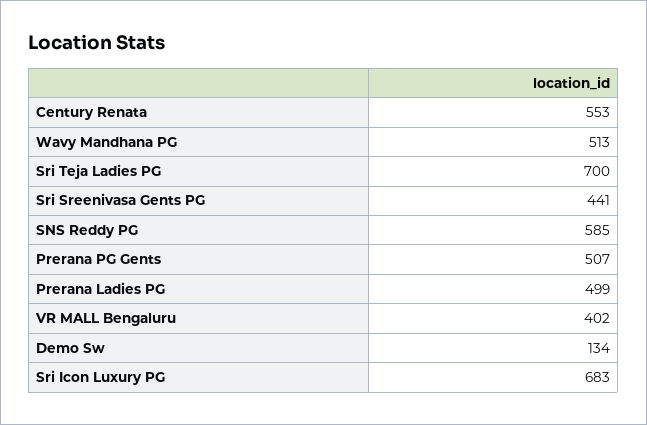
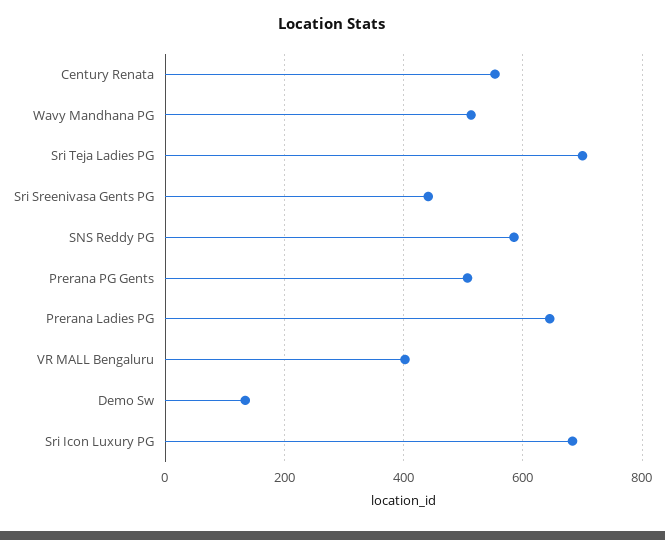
Prerana Ladies PG: 499 -> 640

